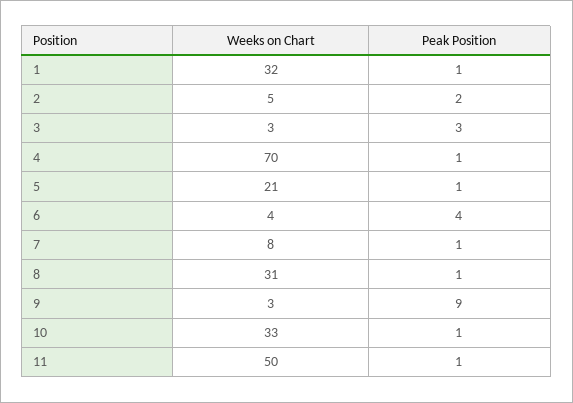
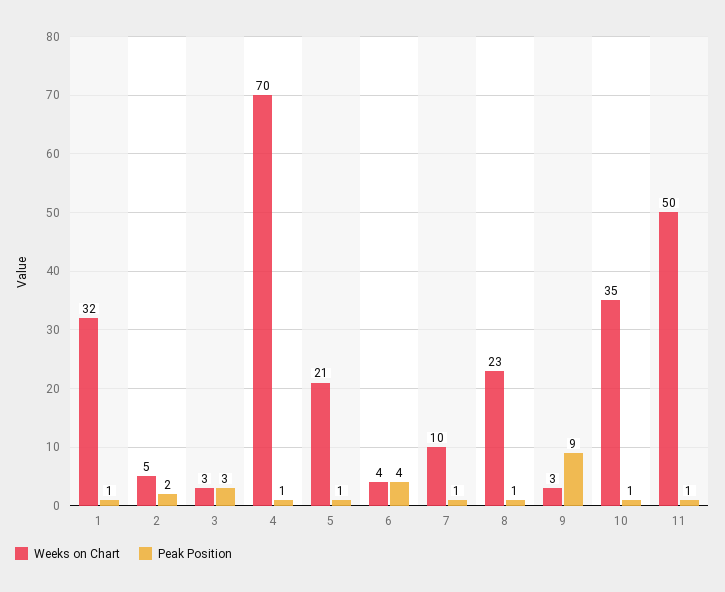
Weeks on Chart, 7: 8 -> 10
Weeks on Chart, 8: 31 -> 23
Weeks on Chart, 10: 33 -> 35

